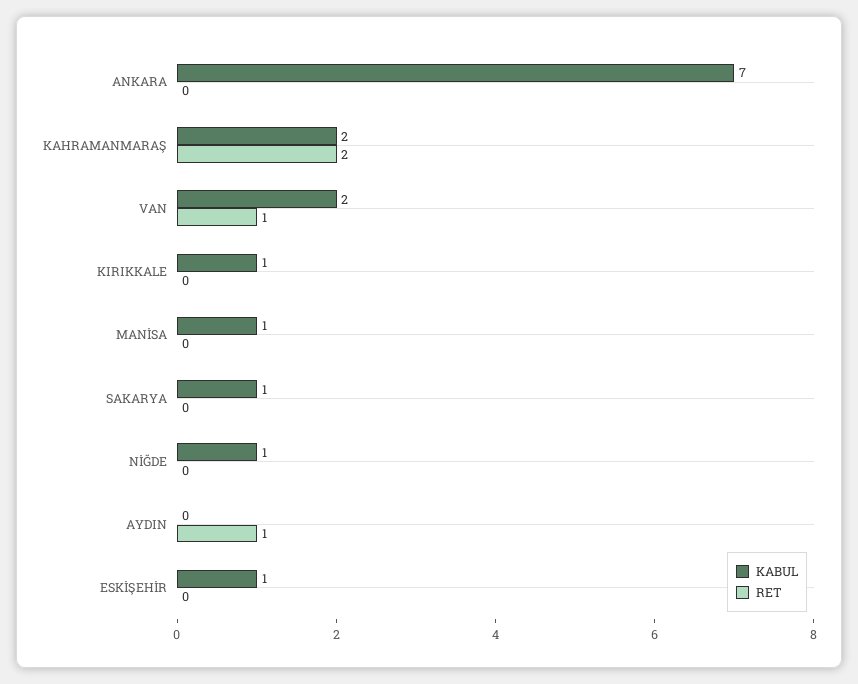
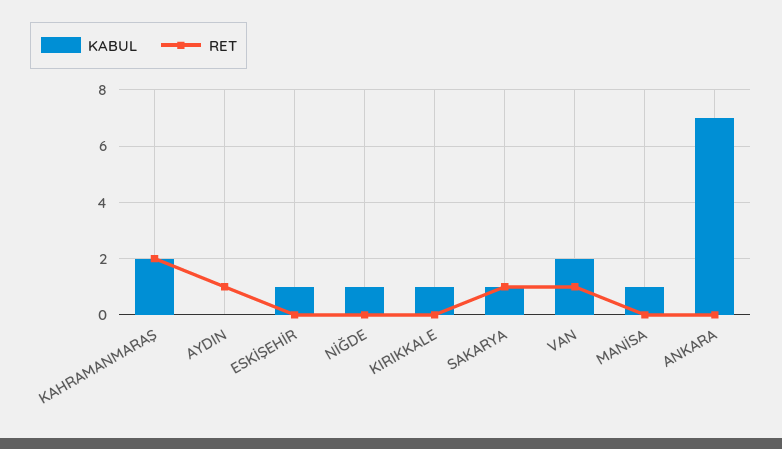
RET, SAKARYA: 0 -> 1

